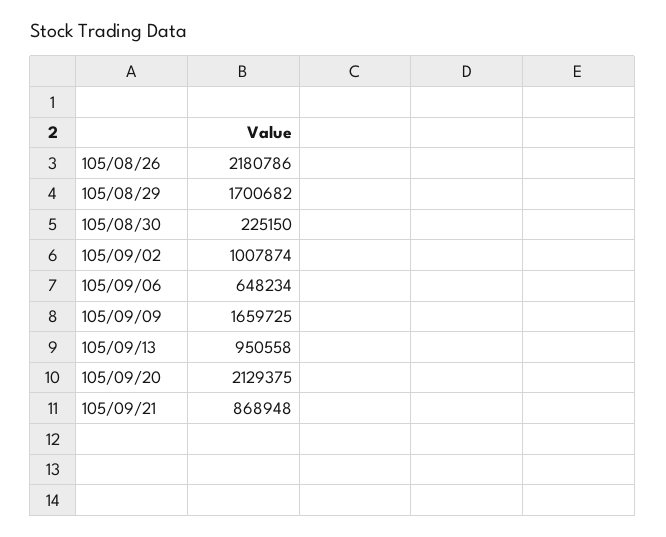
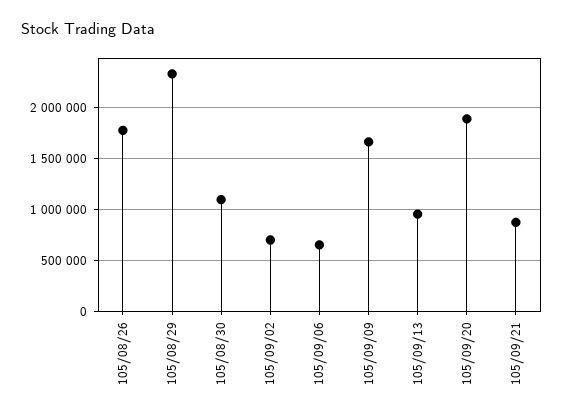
105/08/26: 2180786 -> 1800000
105/08/29: 1700682 -> 2300000
105/08/30: 225150 -> 1100000
105/09/02: 1007874 -> 700000
105/09/20: 2129375 -> 1900000

